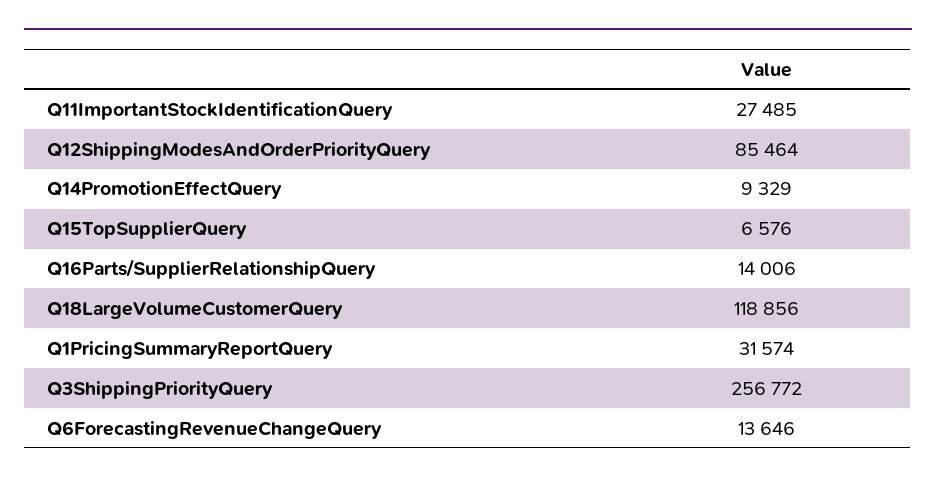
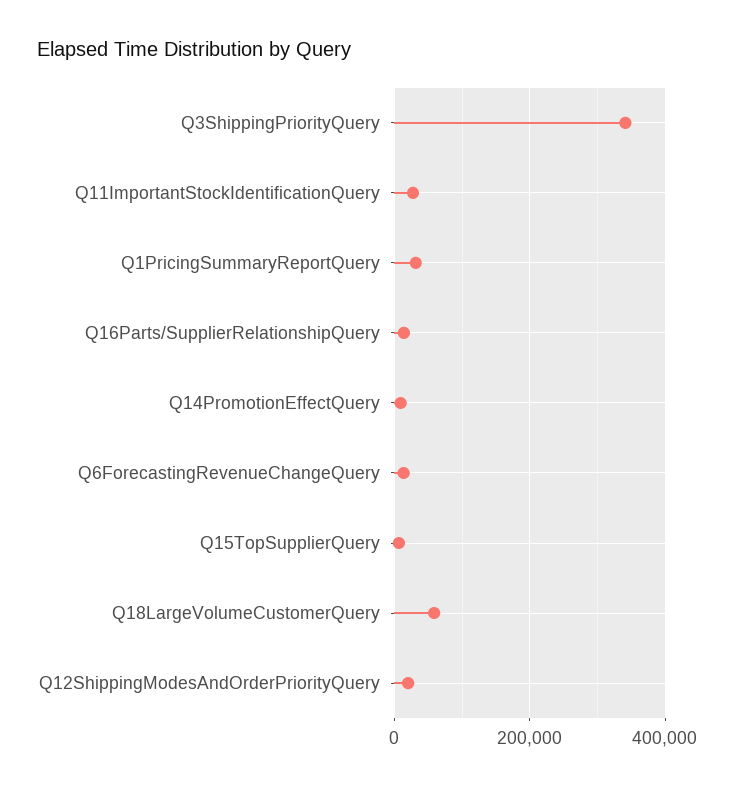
Q12ShippingModesAndOrderPriorityQuery: 85464 -> 20000
Q18LargeVolumeCustomerQuery: 118856 -> 60000
Q3ShippingPriorityQuery: 256772 -> 340000

